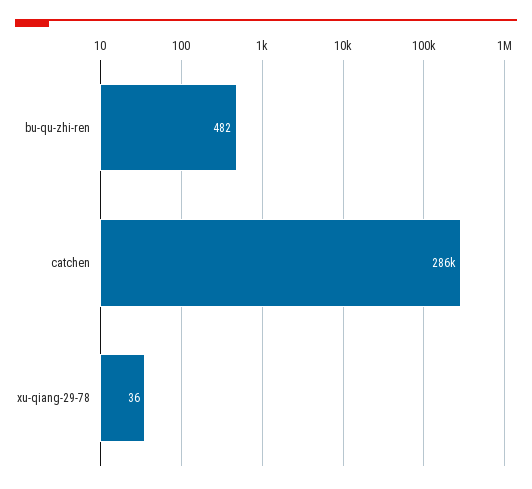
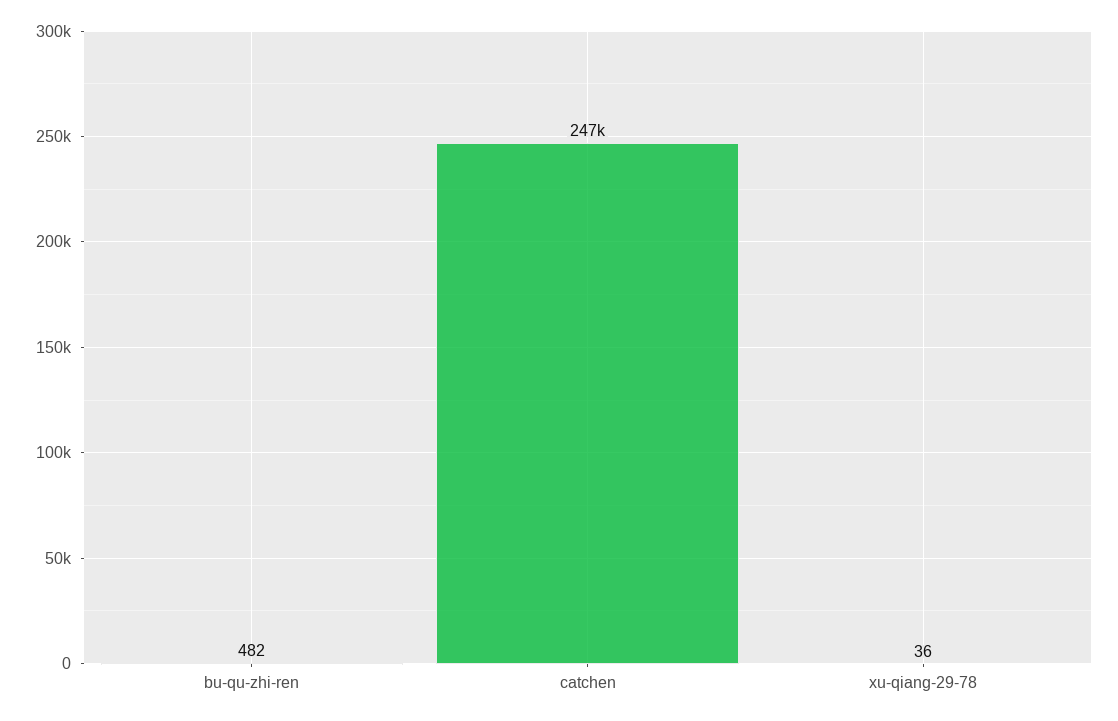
catchen: 286000 -> 247000

